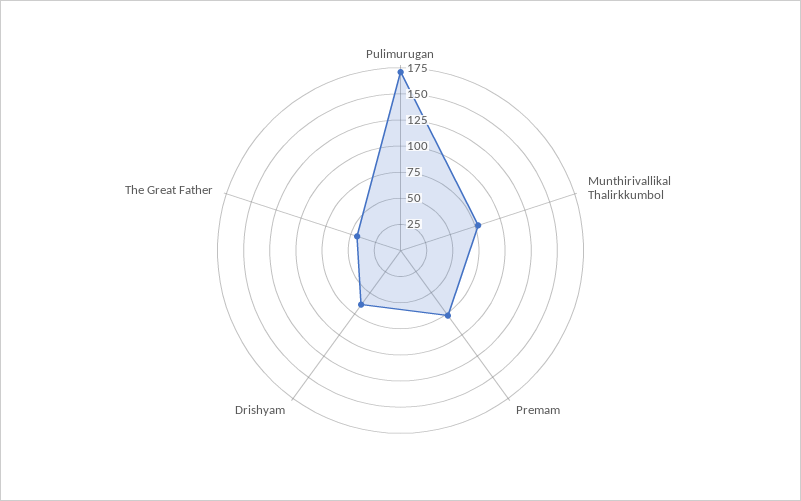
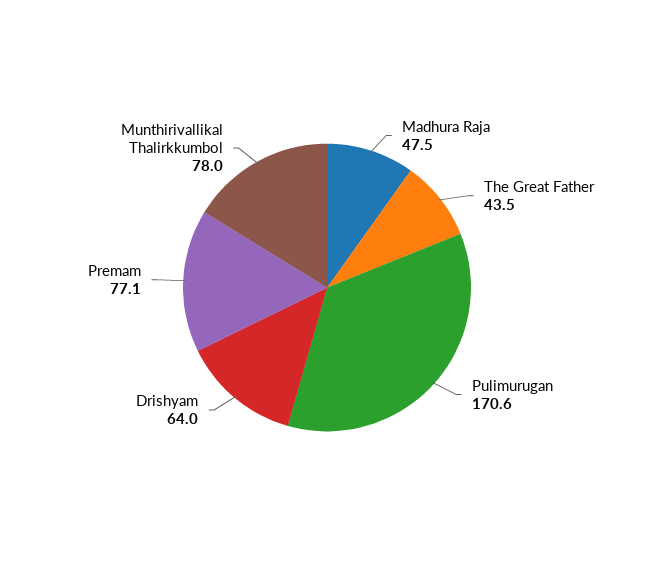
Madhura Raja: none -> 47.5

